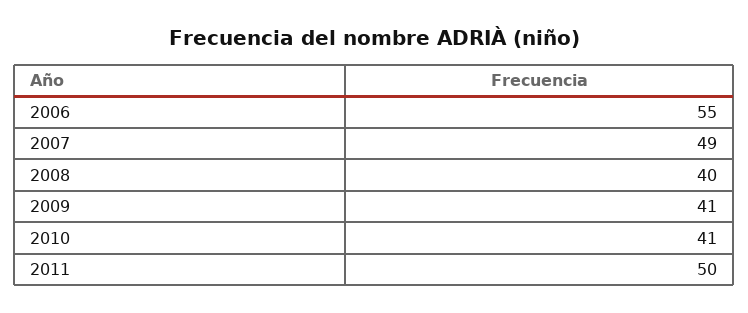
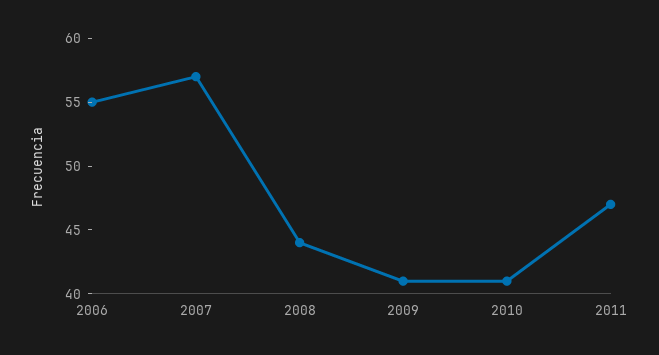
2007: 49 -> 57
2008: 40 -> 44
2011: 50 -> 47

